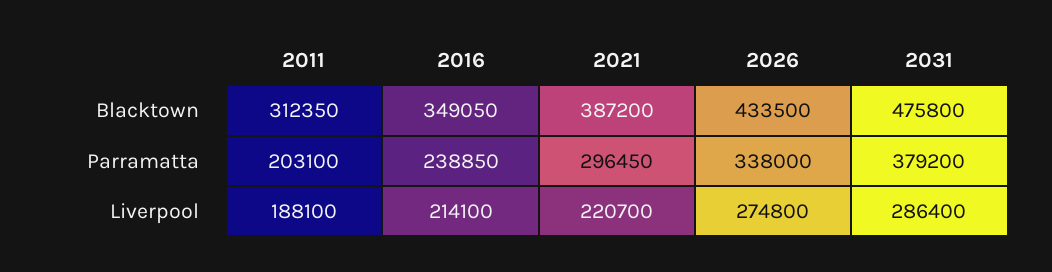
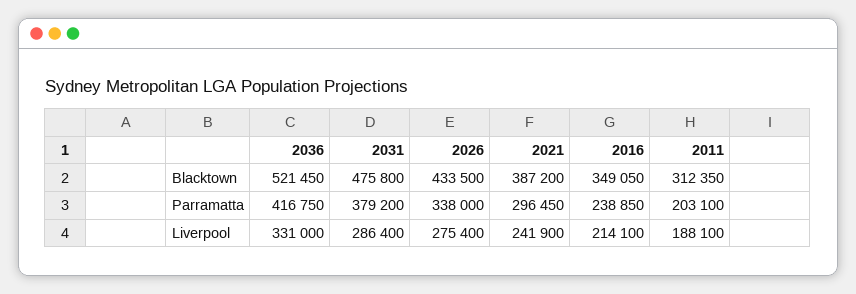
2021, Liverpool: 220700 -> 241900
2026, Liverpool: 274800 -> 275400
2036, Blacktown: none -> 521450
2036, Parramatta: none -> 416750
2036, Liverpool: none -> 331000

